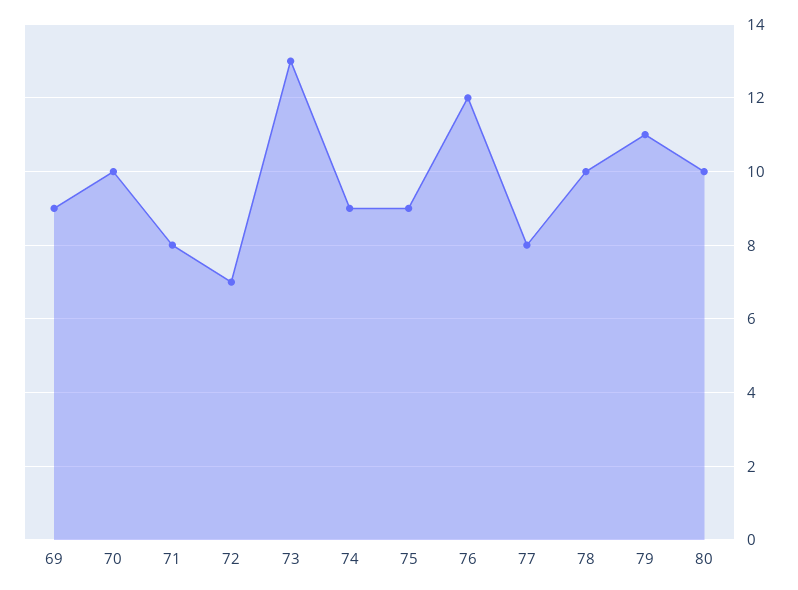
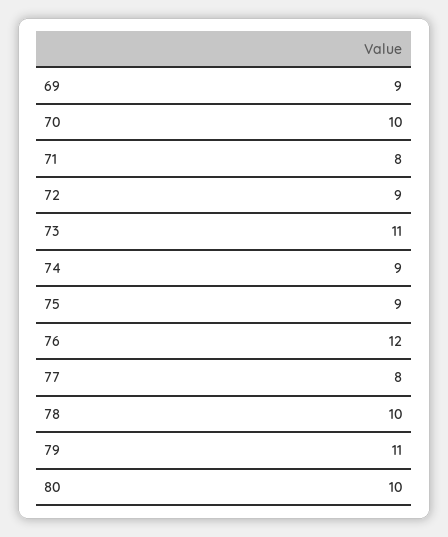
72: 7 -> 9
73: 13 -> 11

